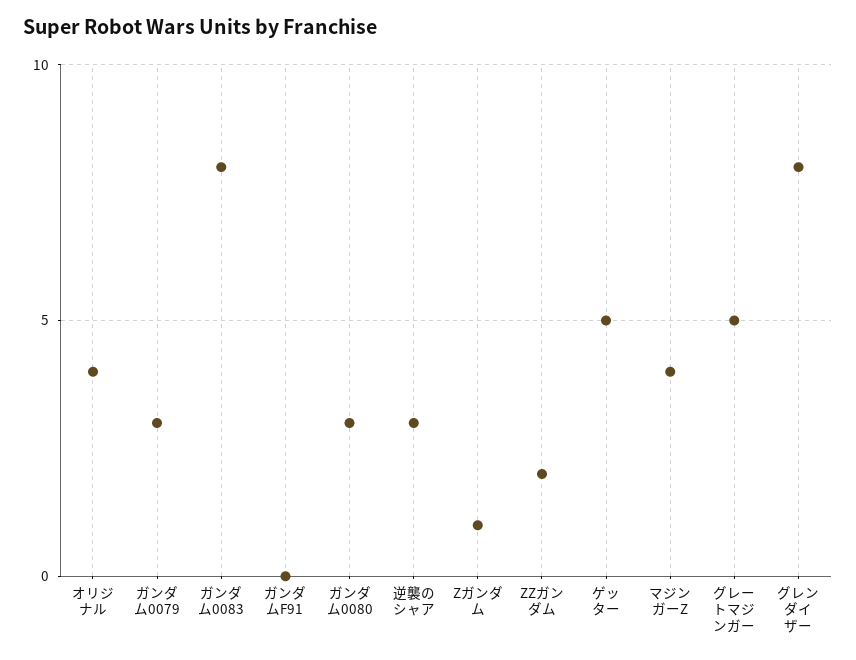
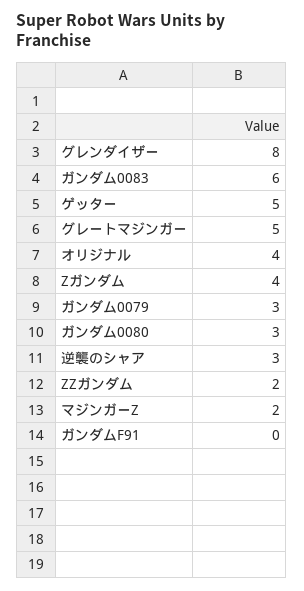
ガンダム0083: 8 -> 6
Zガンダム: 1 -> 4
マジンガーZ: 4 -> 2

